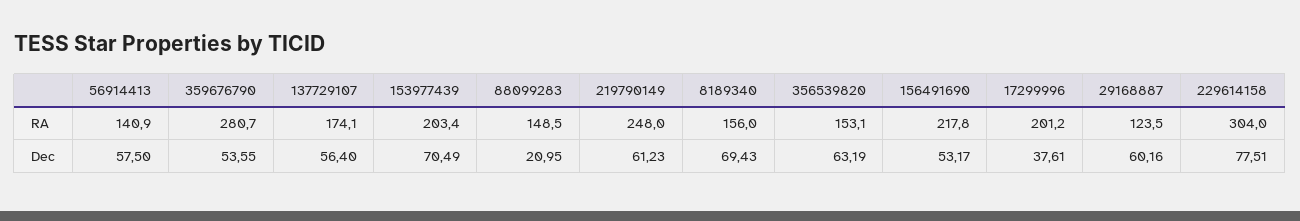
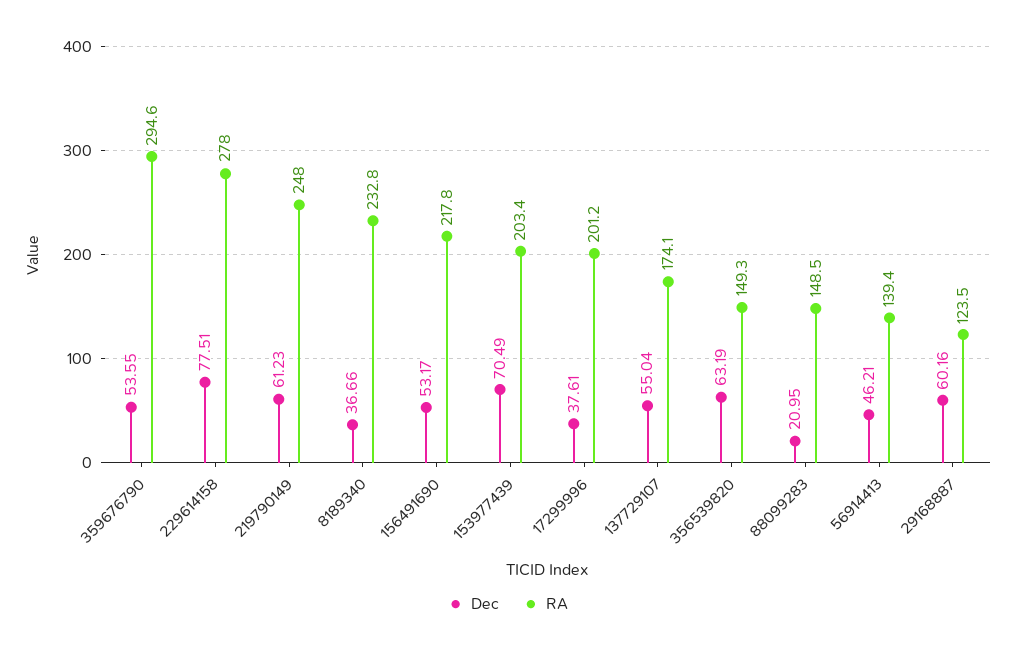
RA, 56914413: 140.9 -> 139.4
RA, 359676790: 280.7 -> 294.6
RA, 8189340: 156 -> 232.8
RA, 356539820: 153.1 -> 149.3
RA, 229614158: 304 -> 278
Dec, 56914413: 57.5 -> 46.21
Dec, 137729107: 56.4 -> 55.04
Dec, 8189340: 69.43 -> 36.66

